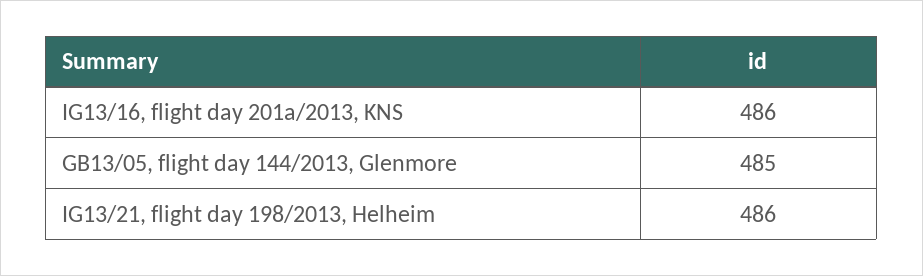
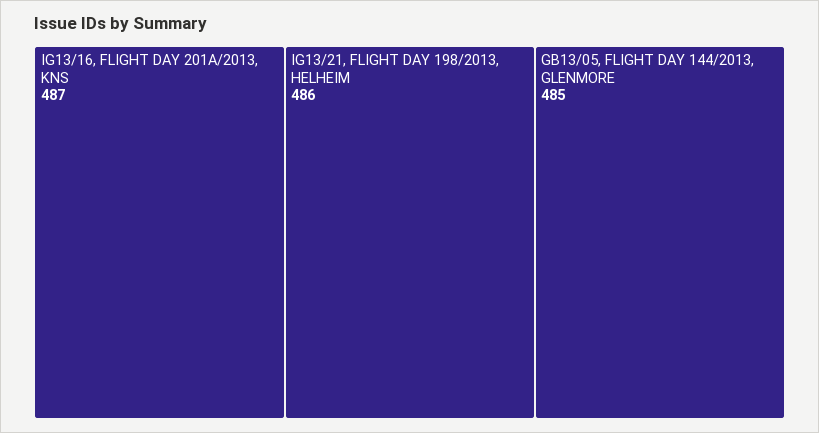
IG13/16, flight day 201a/2013, KNS: 486 -> 487

